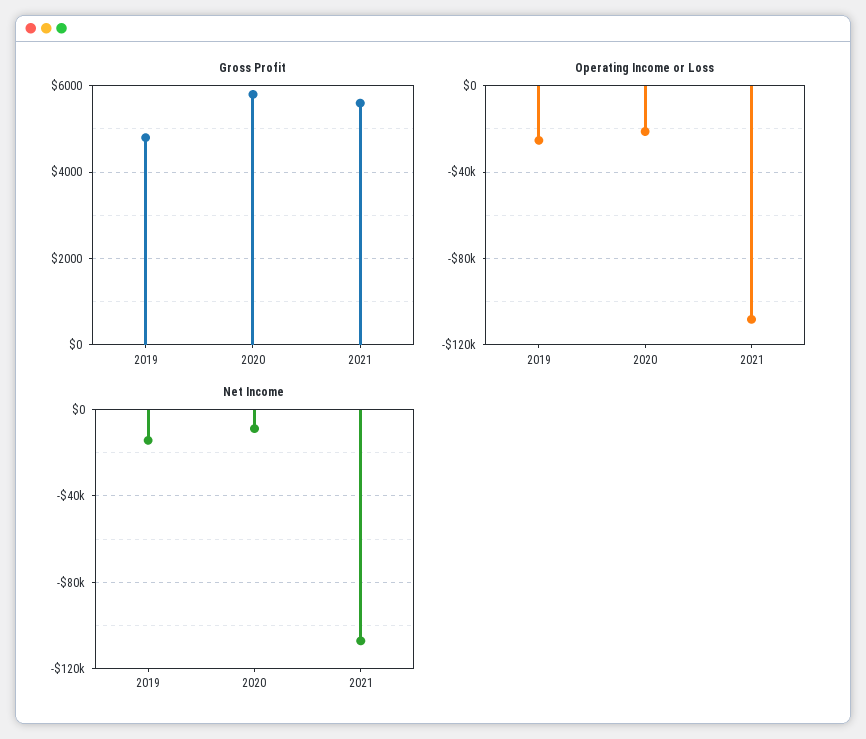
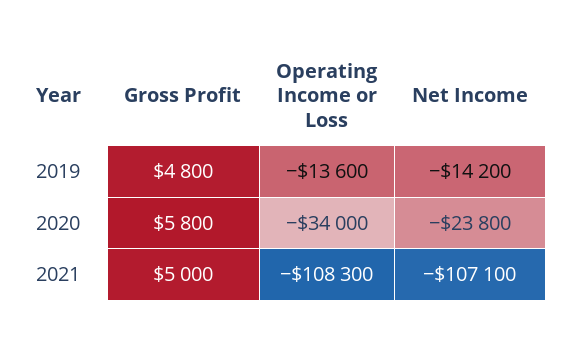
Gross Profit, 2021: 5600 -> 5000
Operating Income or Loss, 2019: -25000 -> -13600
Operating Income or Loss, 2020: -20000 -> -34000
Net Income, 2020: -10000 -> -23800

